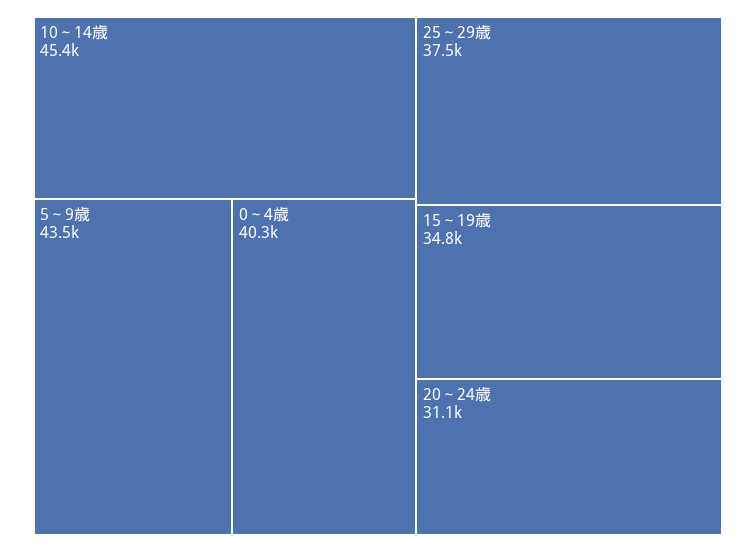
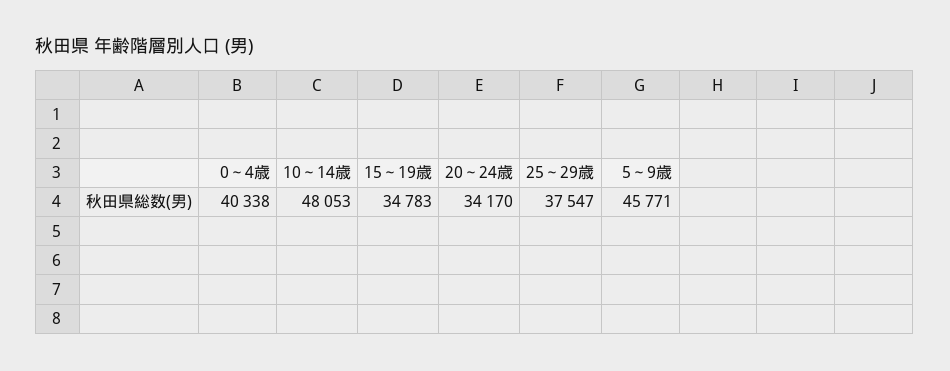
10～14歳: 45400 -> 48053
5～9歳: 43500 -> 45771
20～24歳: 31100 -> 34170

